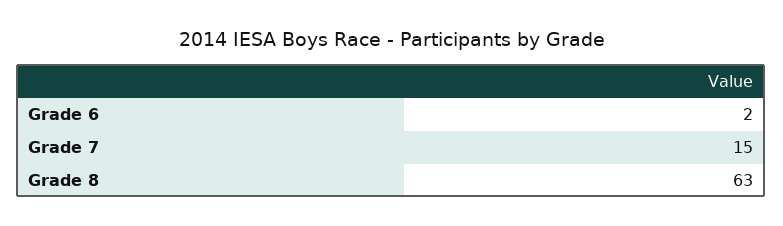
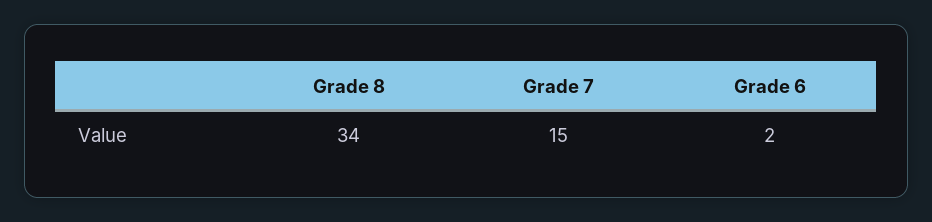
Grade 8: 63 -> 34

